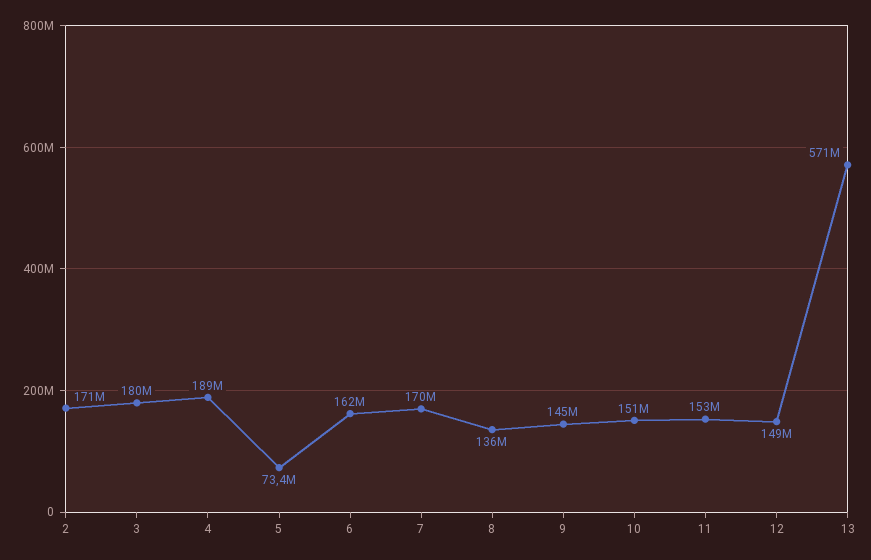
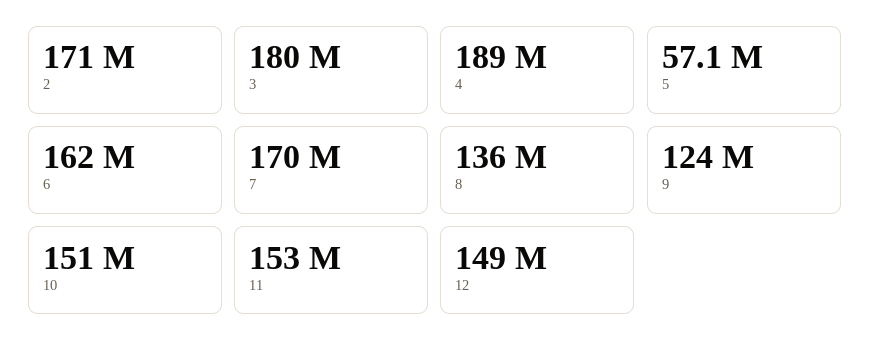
5: 73400000 -> 57100000
9: 145000000 -> 124000000
13: 571000000 -> none

